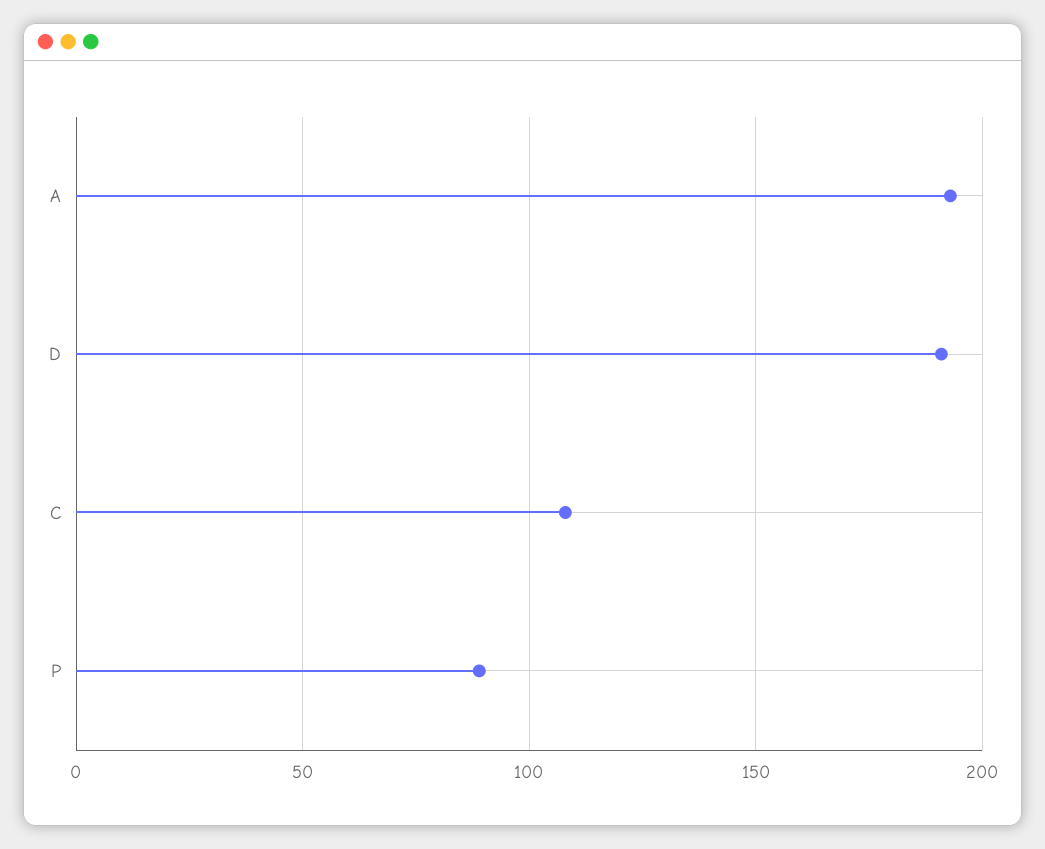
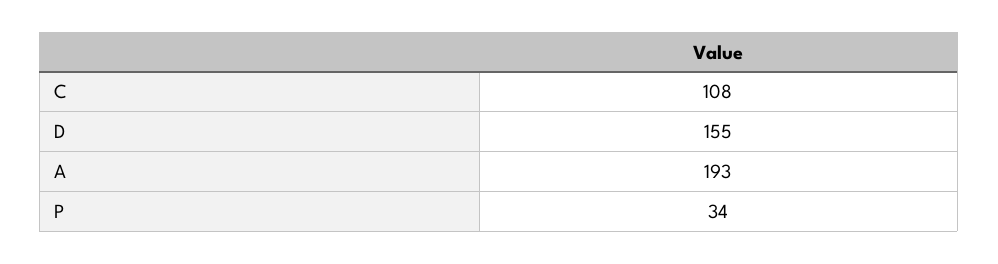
D: 190 -> 155
P: 90 -> 34

